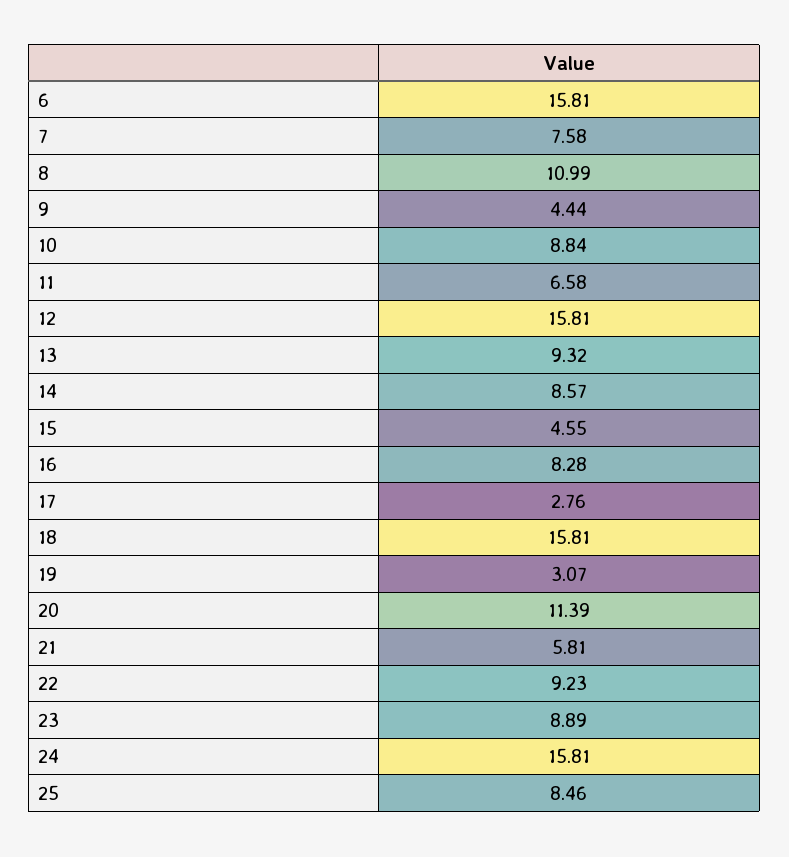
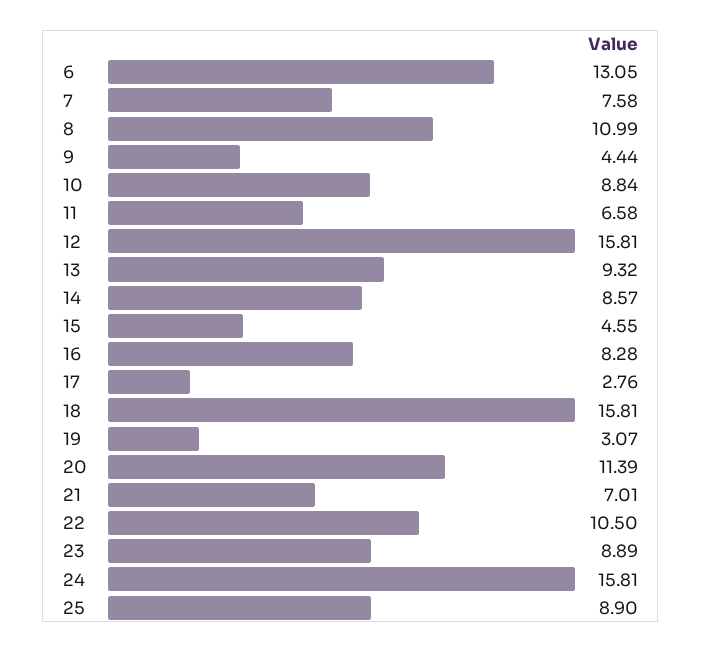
6: 15.81 -> 13.05
21: 5.81 -> 7.01
22: 9.23 -> 10.5
25: 8.46 -> 8.9

